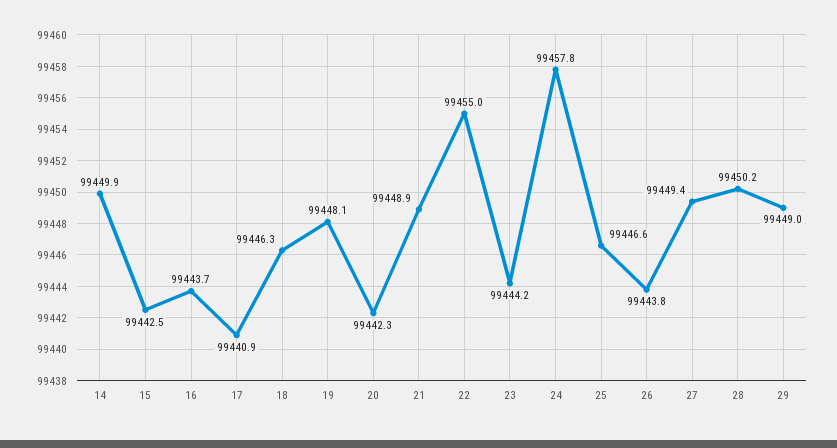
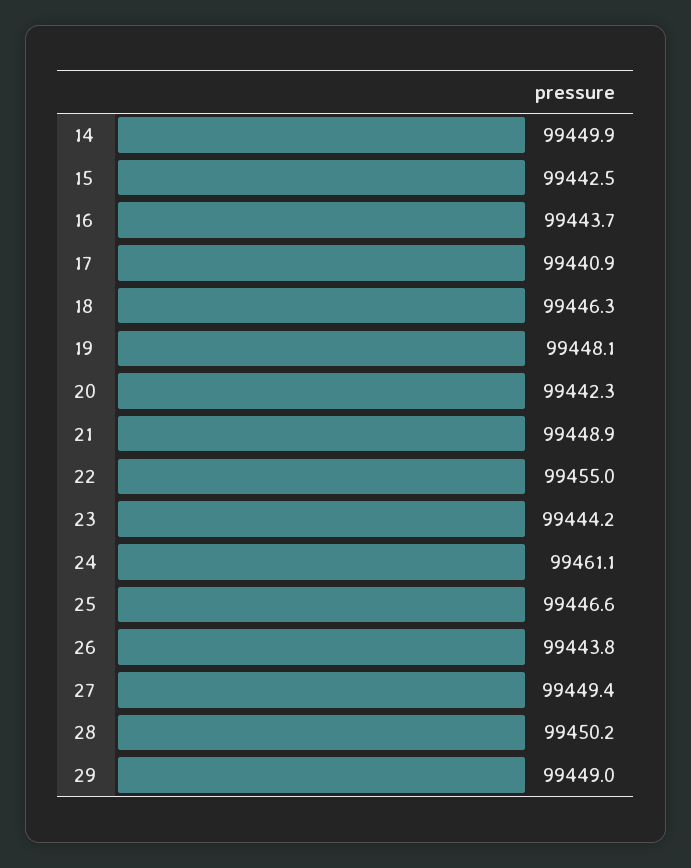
24: 99457.8 -> 99461.1

